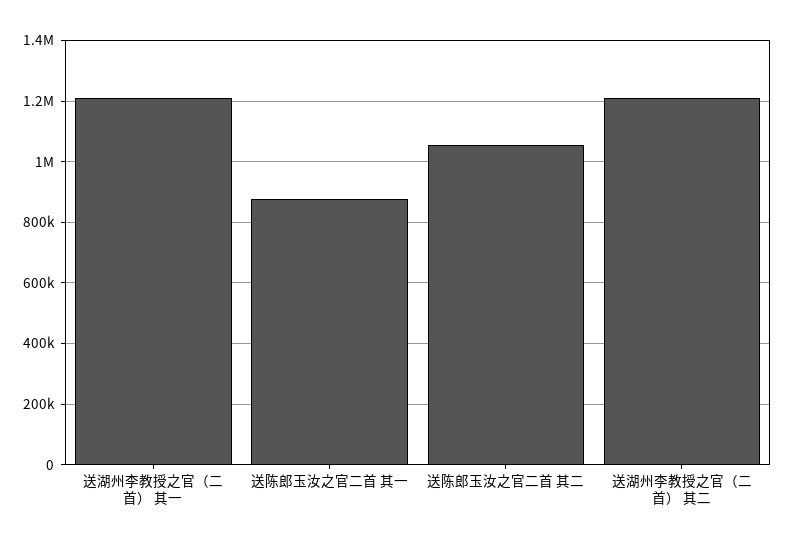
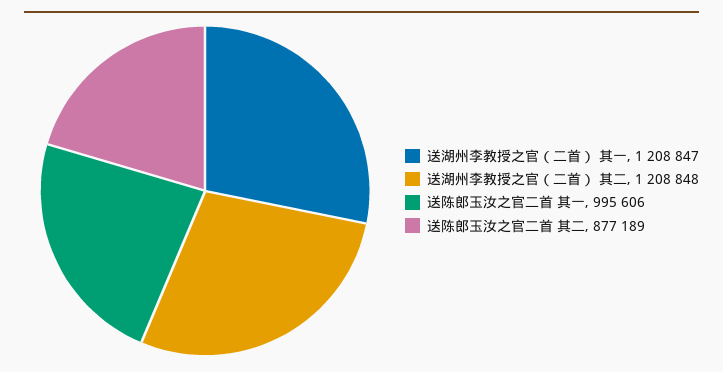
送陈郎玉汝之官二首 其一: 880000 -> 995606
送陈郎玉汝之官二首 其二: 1060000 -> 877189

